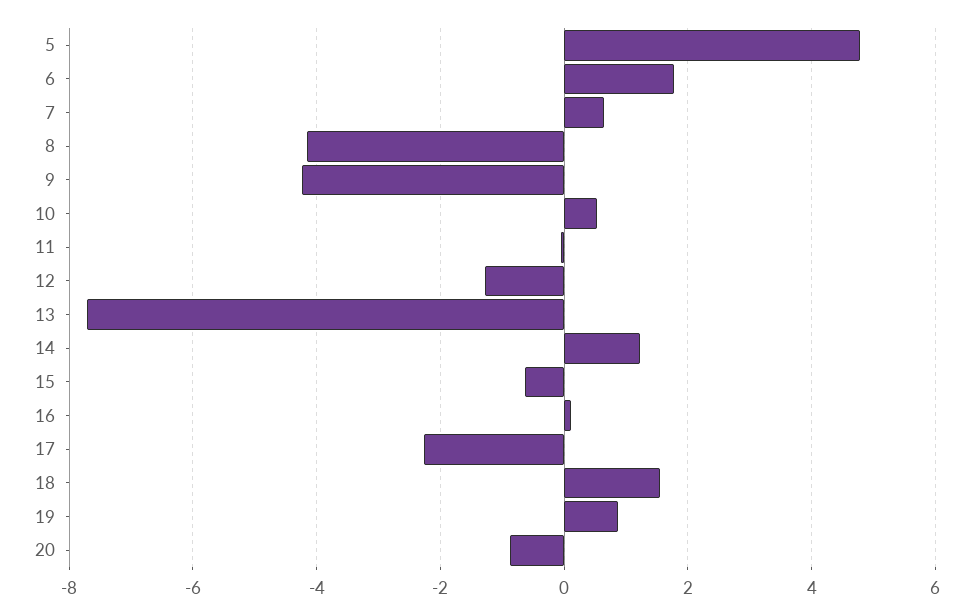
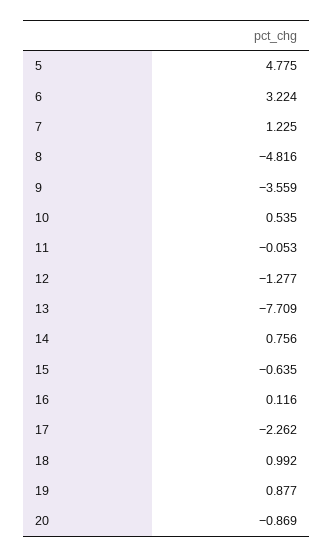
6: 1.8 -> 3.224
7: 0.6 -> 1.225
8: -4.2 -> -4.816
9: -4.2 -> -3.559
14: 1.2 -> 0.756
18: 1.6 -> 0.992

